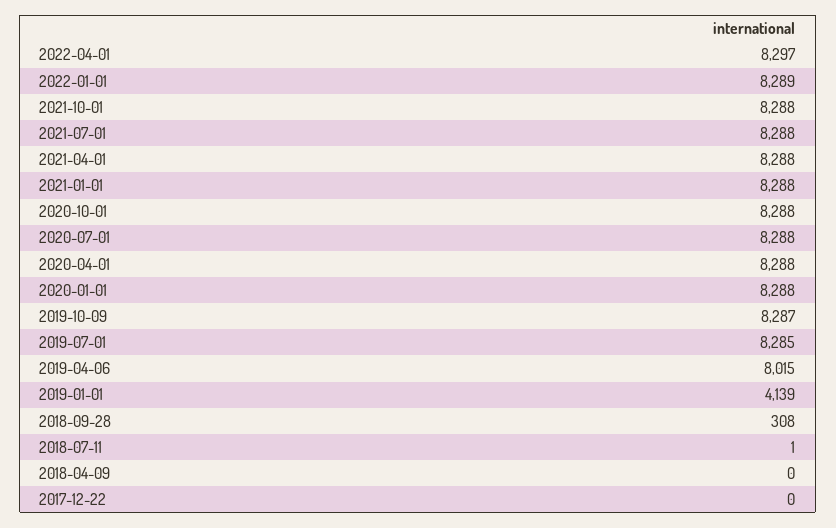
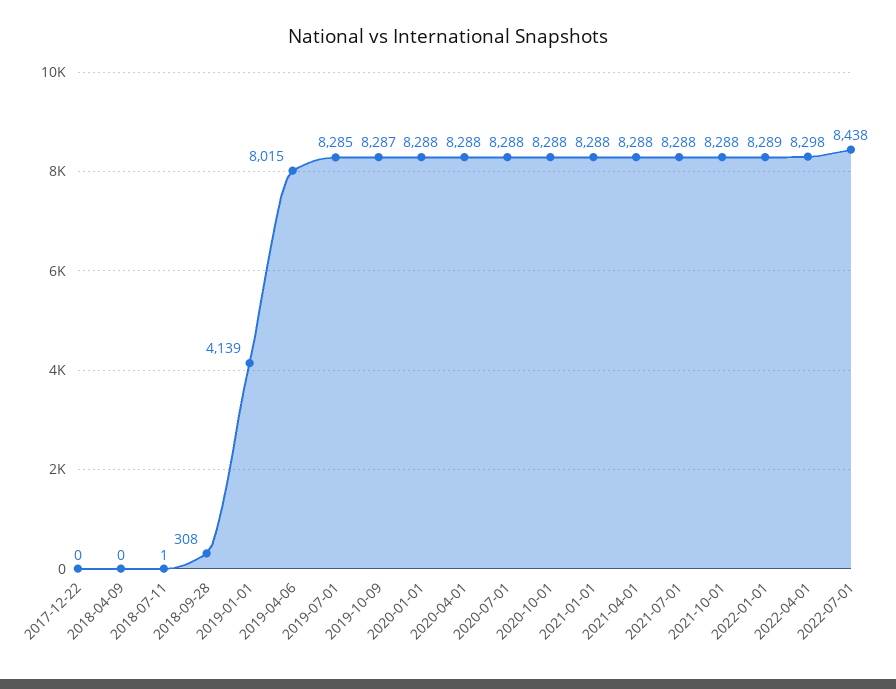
2022-04-01: 8297 -> 8298
2022-07-01: none -> 8438

